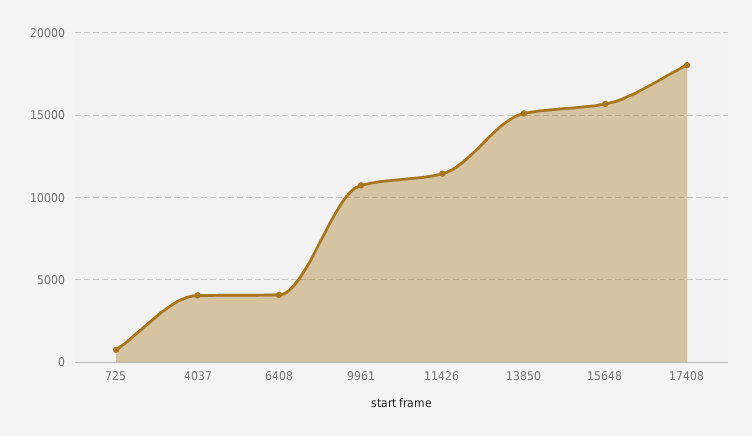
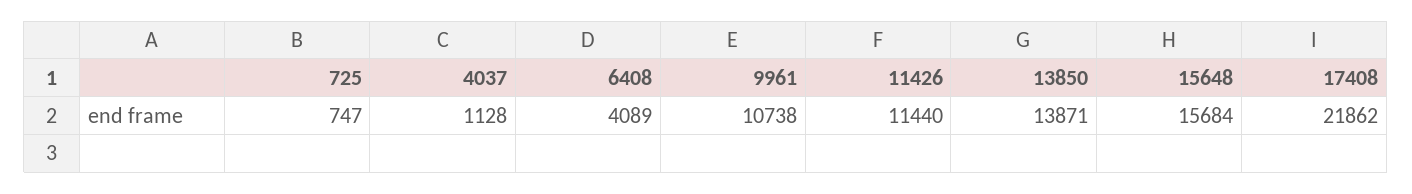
4037: 4000 -> 1128
13850: 15000 -> 13871
17408: 18000 -> 21862

